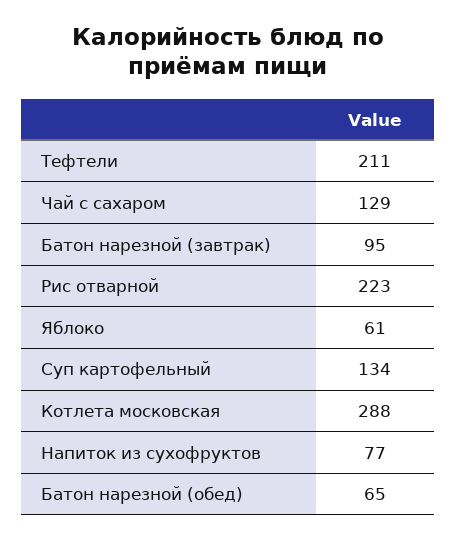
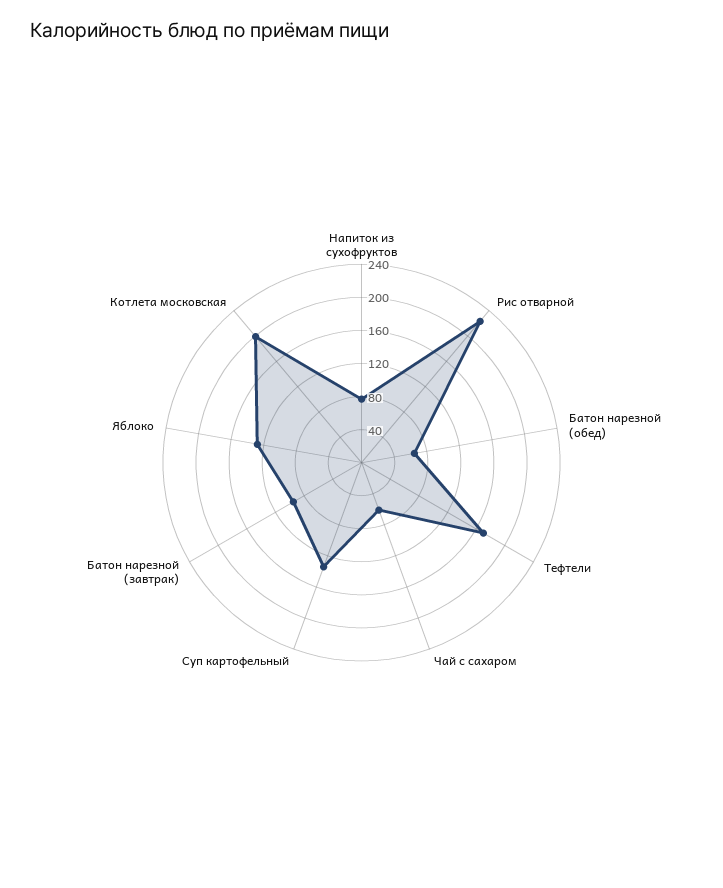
Тефтели: 211 -> 170
Чай с сахаром: 129 -> 60
Яблоко: 61 -> 130
Котлета московская: 288 -> 200

